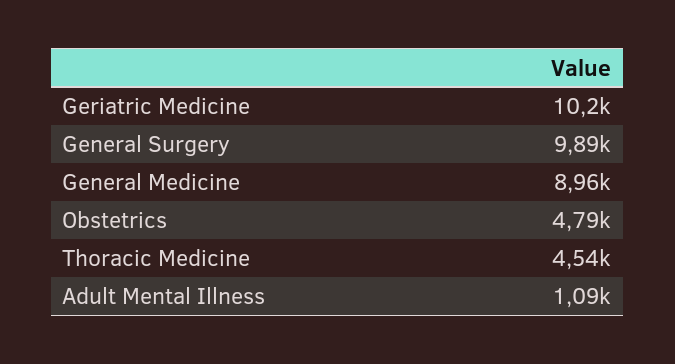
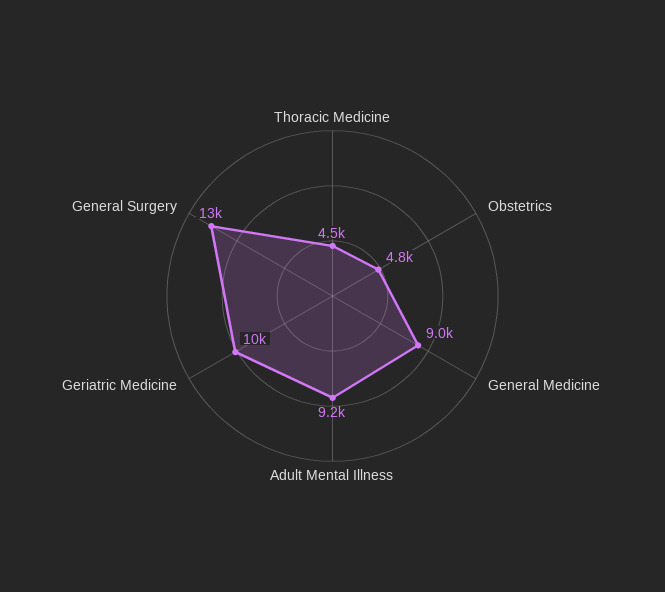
General Surgery: 9890 -> 13000
Adult Mental Illness: 1090 -> 9200

